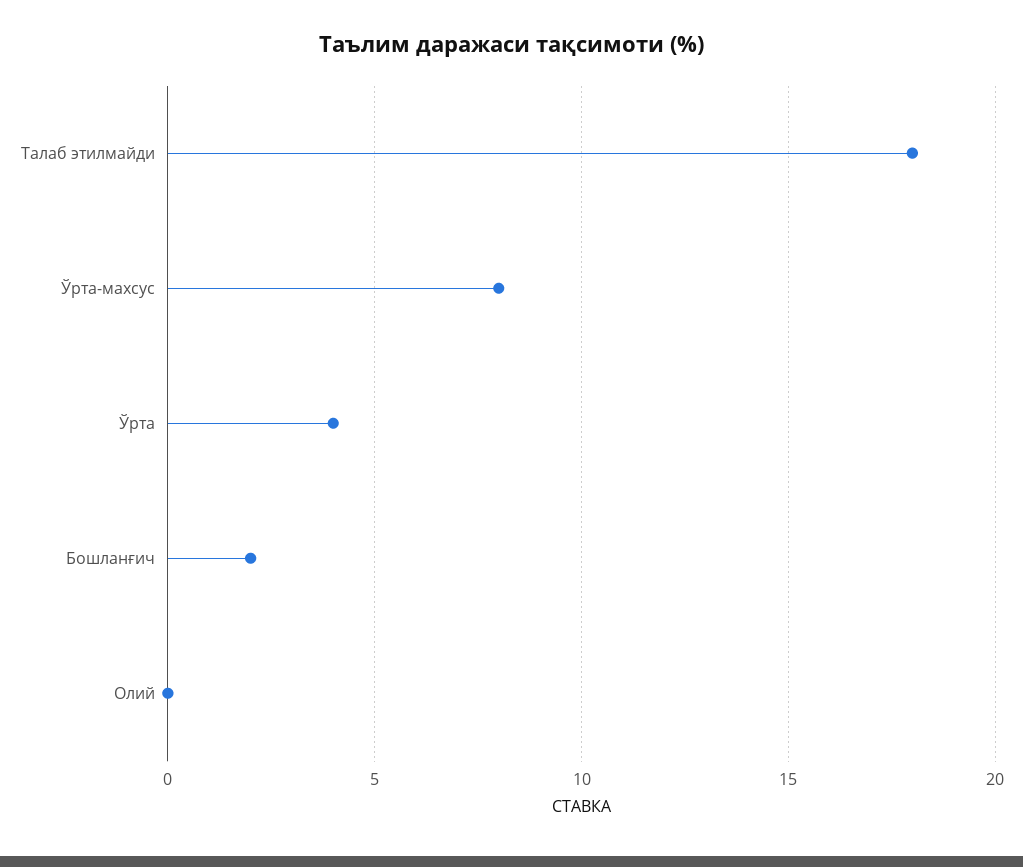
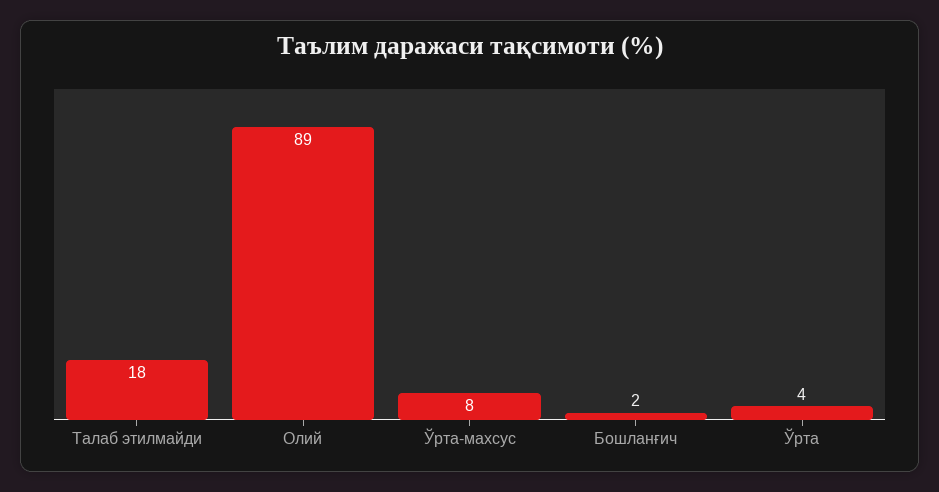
Олий: 0 -> 89

